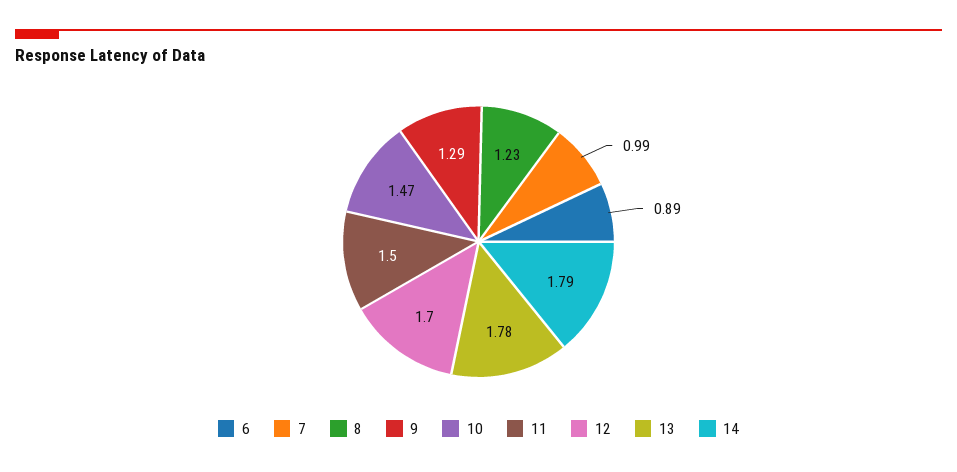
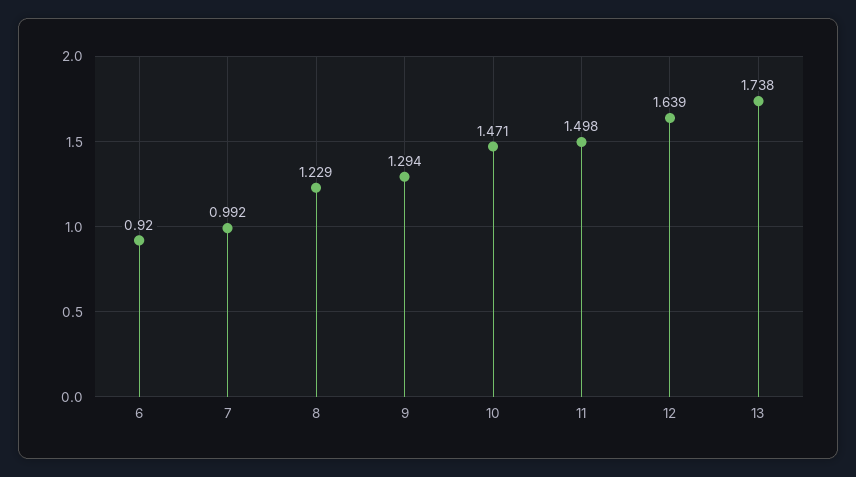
6: 0.89 -> 0.92
12: 1.7 -> 1.639
13: 1.78 -> 1.738
14: 1.79 -> none

